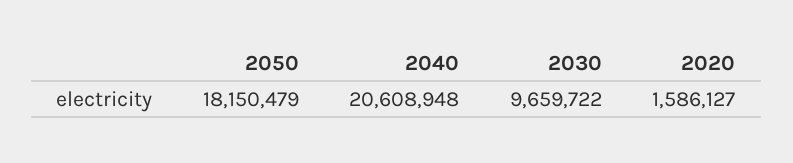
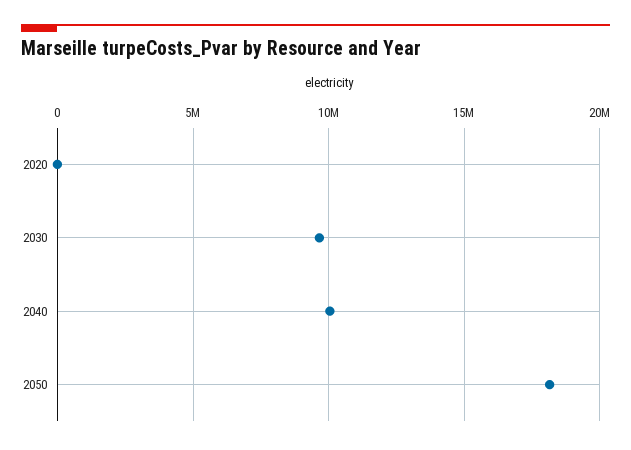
2040: 20608948 -> 10000000
2020: 1586127 -> 0

